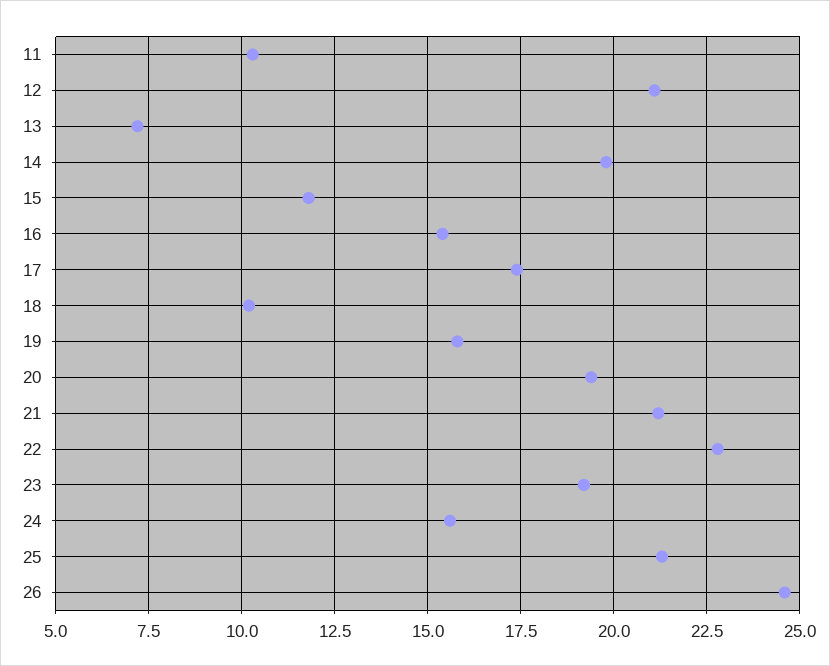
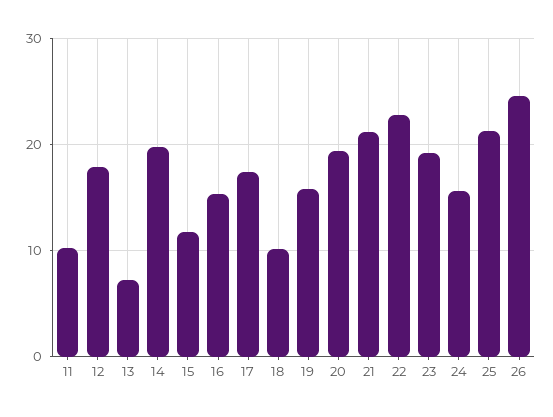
12: 21 -> 18

